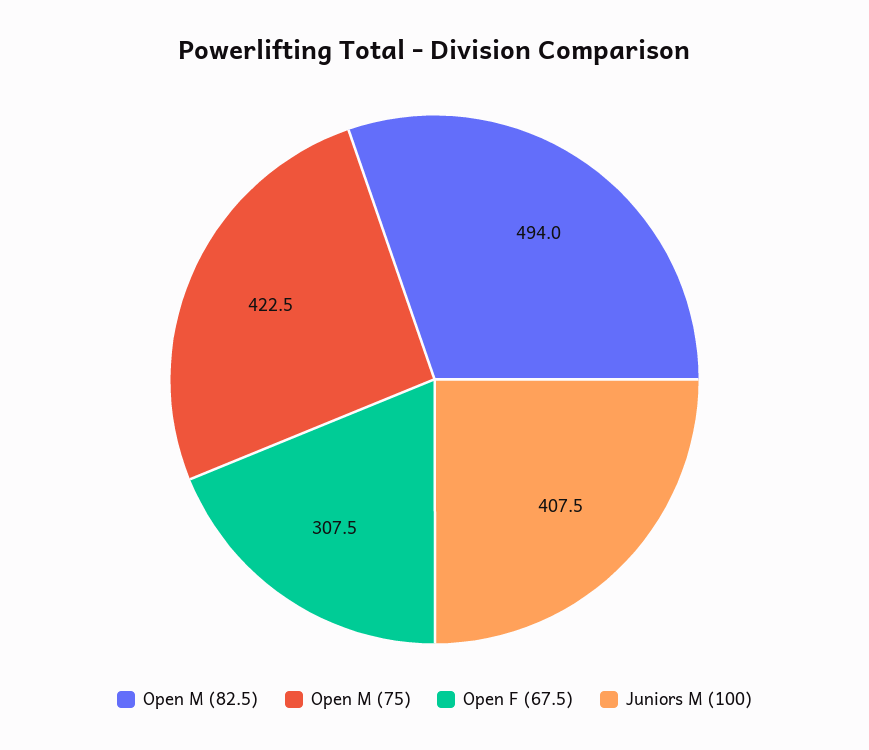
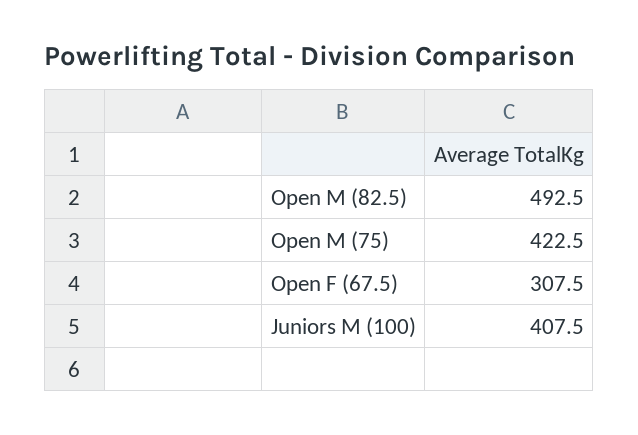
Open M (82.5): 494 -> 492.5

